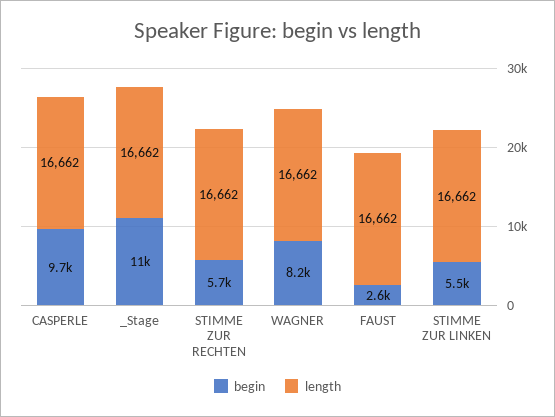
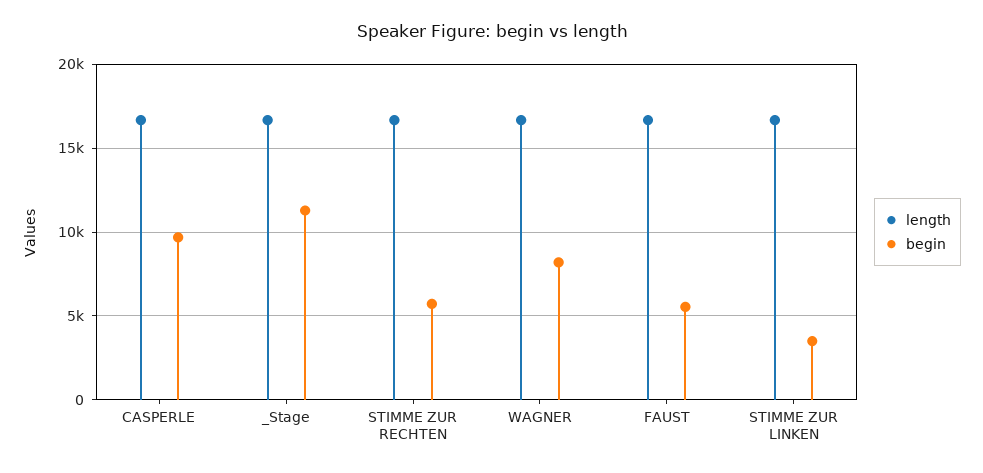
begin, FAUST: 2600 -> 5500
begin, STIMME ZUR LINKEN: 5500 -> 3500

